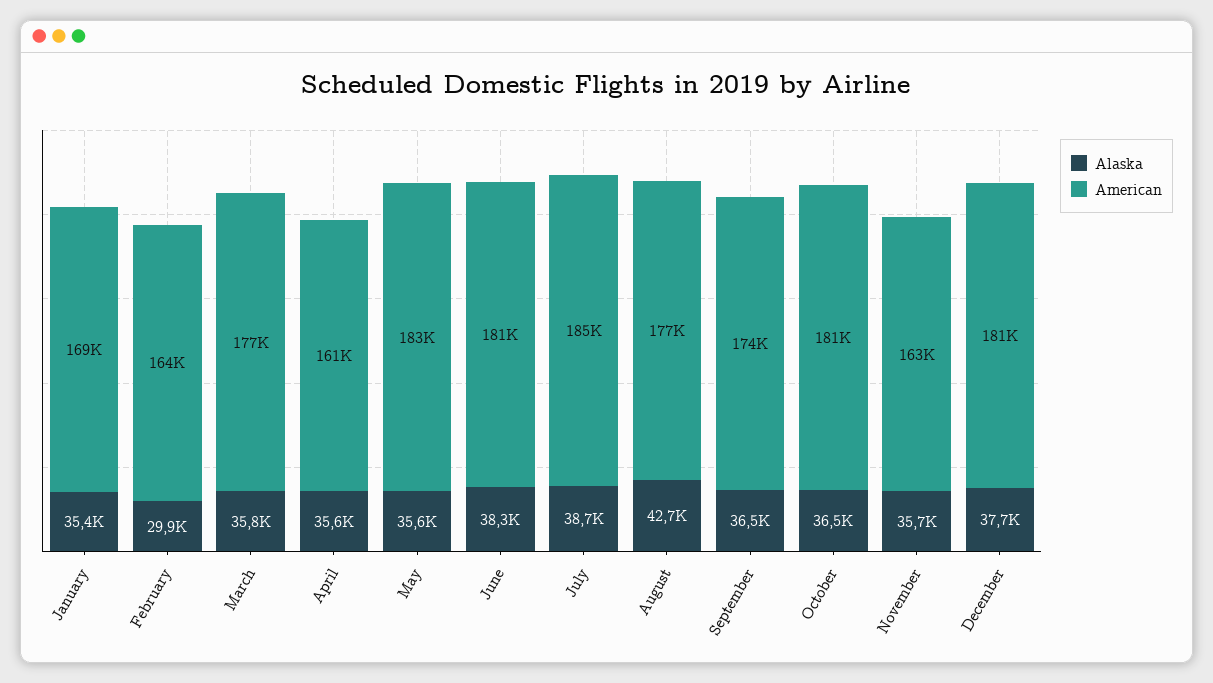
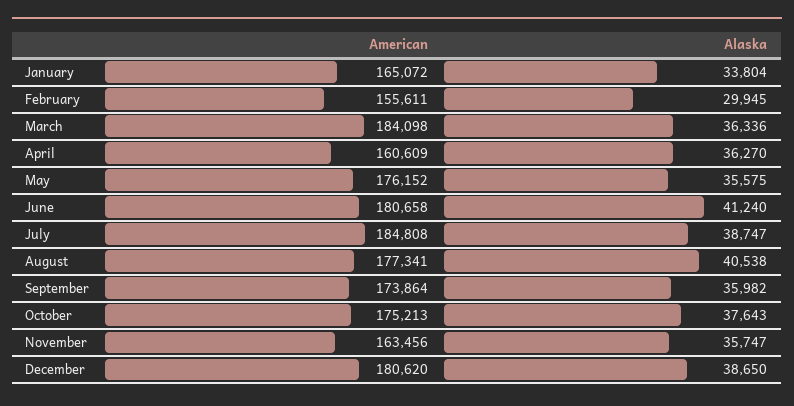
Alaska, January: 35400 -> 33804
American, January: 169000 -> 165072
American, February: 164000 -> 155611
Alaska, March: 35800 -> 36336
American, March: 177000 -> 184098
Alaska, April: 35600 -> 36270
American, May: 183000 -> 176152
Alaska, June: 38300 -> 41240
Alaska, August: 42700 -> 40538
Alaska, September: 36500 -> 35982
Alaska, October: 36500 -> 37643
American, October: 181000 -> 175213
Alaska, December: 37700 -> 38650

